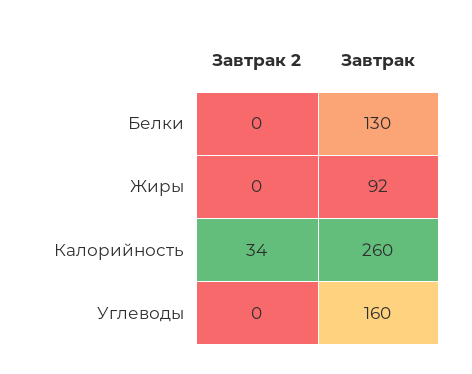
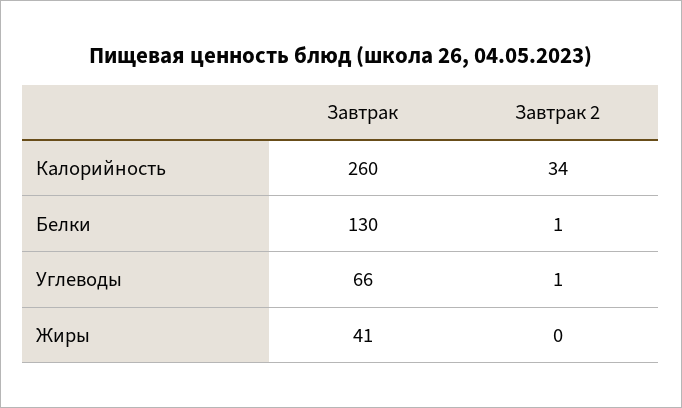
Завтрак 2, Белки: 0 -> 1
Завтрак, Жиры: 92 -> 41
Завтрак 2, Углеводы: 0 -> 1
Завтрак, Углеводы: 160 -> 66

